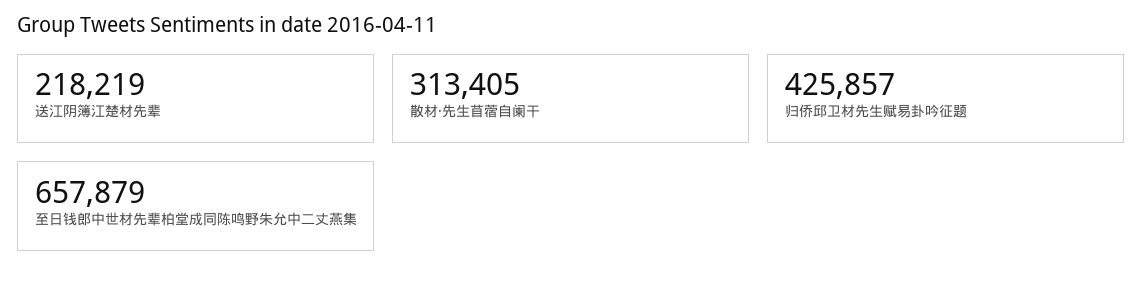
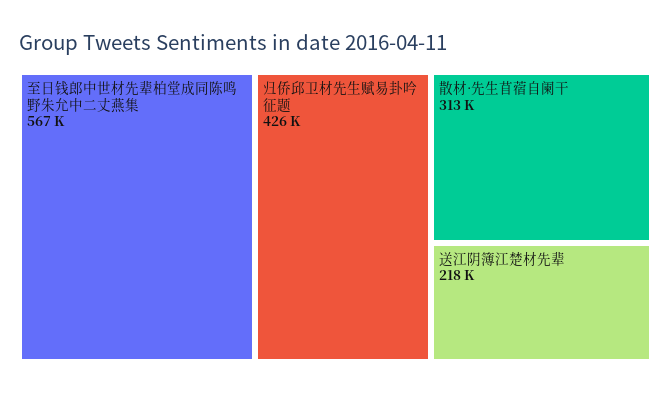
至日钱郎中世材先辈柏堂成同陈鸣野朱允中二丈燕集: 657879 -> 567000

